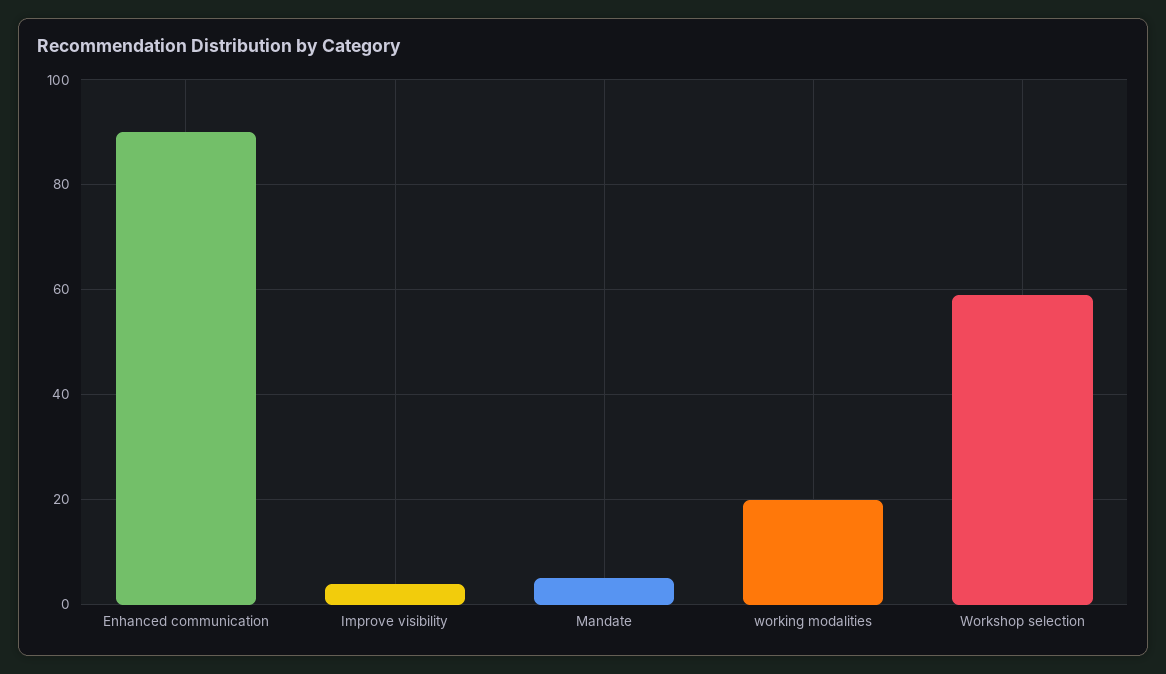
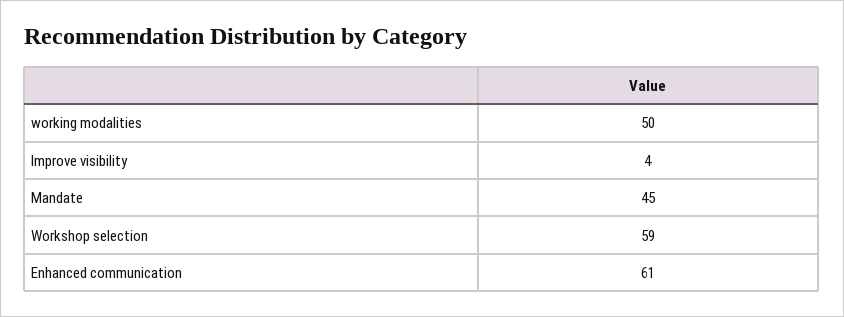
Enhanced communication: 90 -> 61
Mandate: 5 -> 45
working modalities: 20 -> 50

